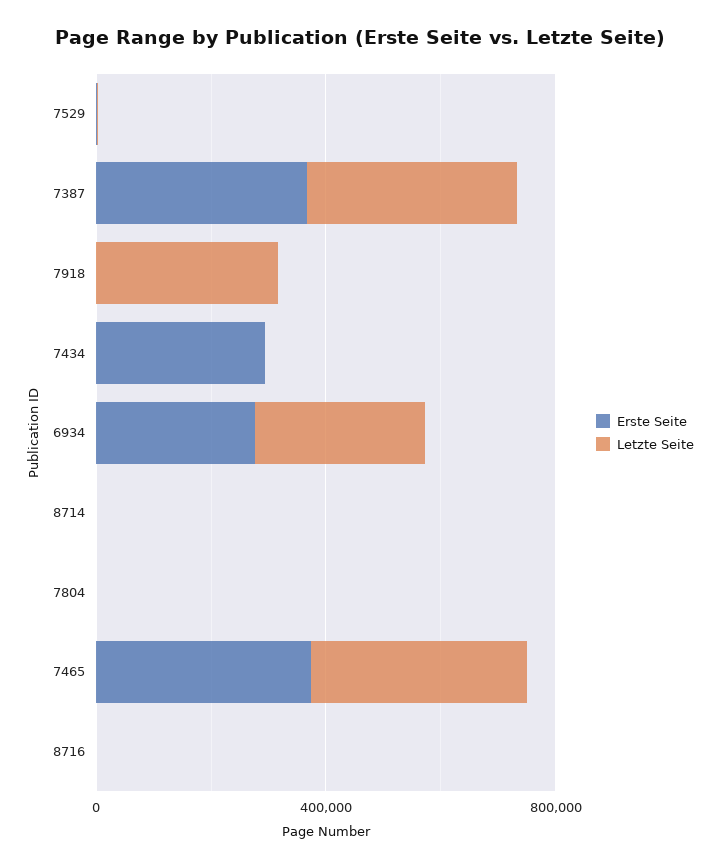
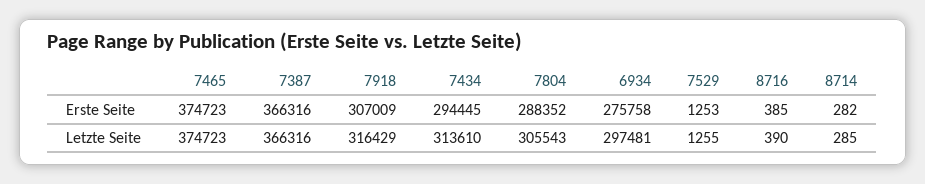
Erste Seite, 7918: 0 -> 307009
Letzte Seite, 7434: 0 -> 313610
Erste Seite, 7804: 0 -> 288352
Letzte Seite, 7804: 0 -> 305543

